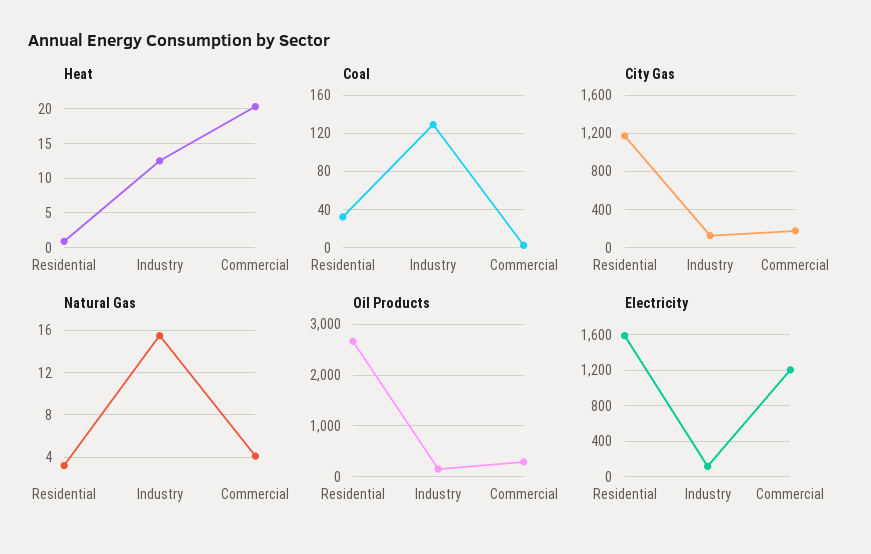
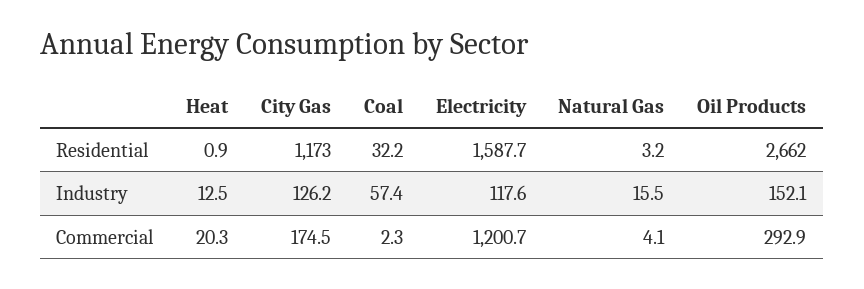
Coal, Industry: 130 -> 57.4

